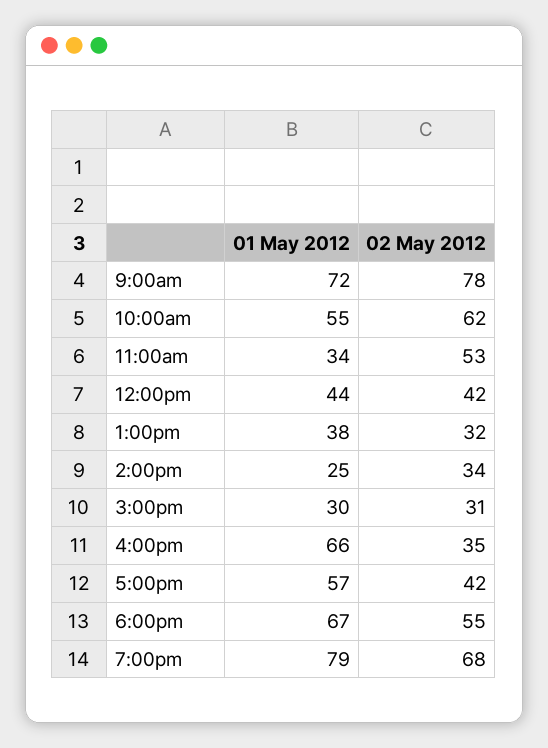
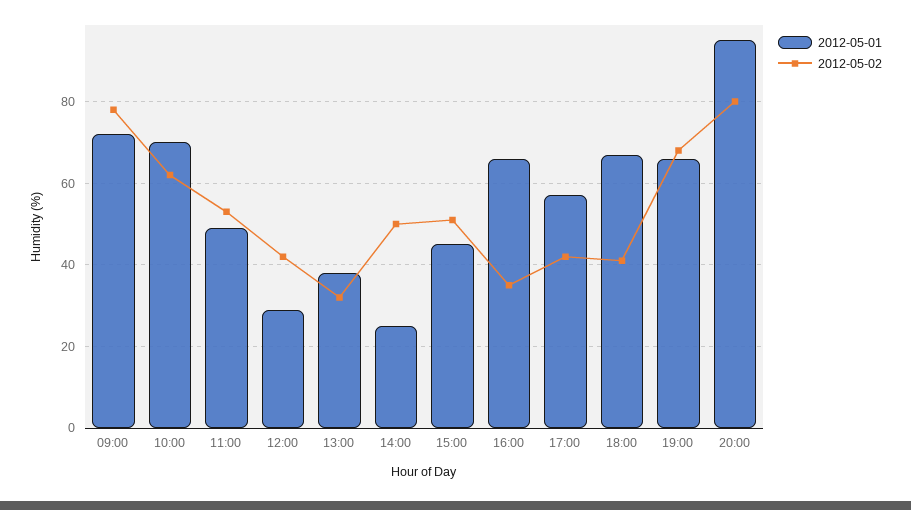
01 May 2012, 10:00am: 55 -> 70
01 May 2012, 11:00am: 34 -> 50
01 May 2012, 12:00pm: 44 -> 30
02 May 2012, 2:00pm: 34 -> 50
01 May 2012, 3:00pm: 30 -> 45
02 May 2012, 3:00pm: 31 -> 50
02 May 2012, 6:00pm: 55 -> 40
01 May 2012, 7:00pm: 79 -> 65
01 May 2012, 20:00: none -> 95
02 May 2012, 20:00: none -> 80

